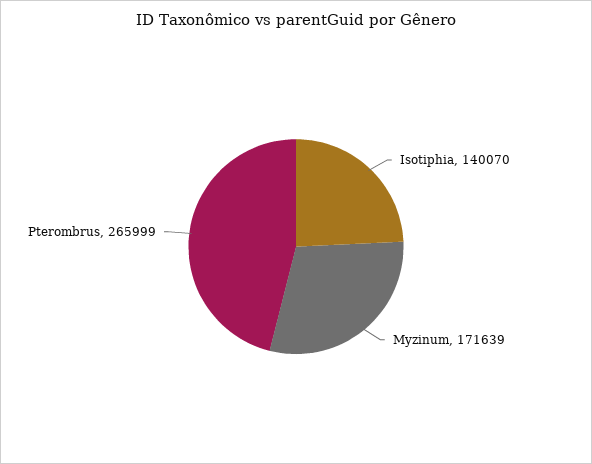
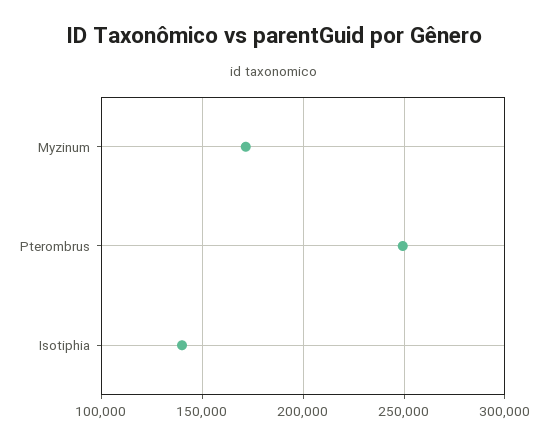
Pterombrus: 265999 -> 250000

